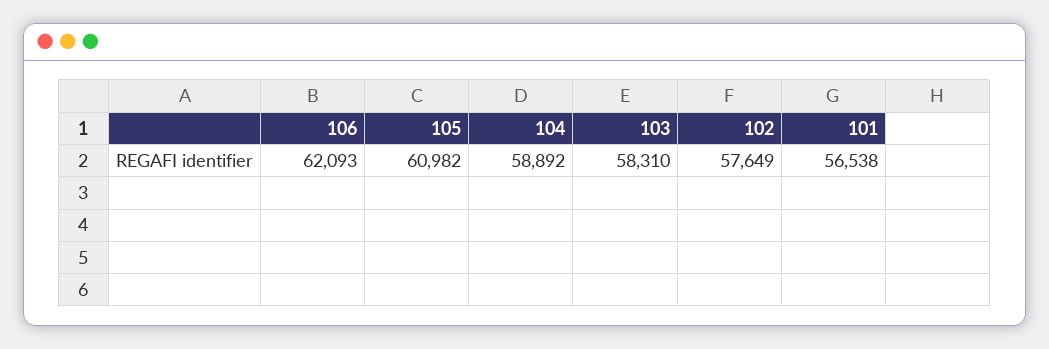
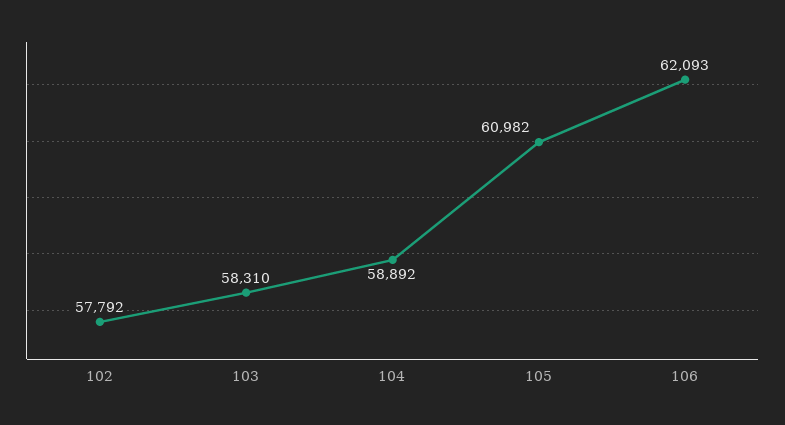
102: 57649 -> 57792
101: 56538 -> none

